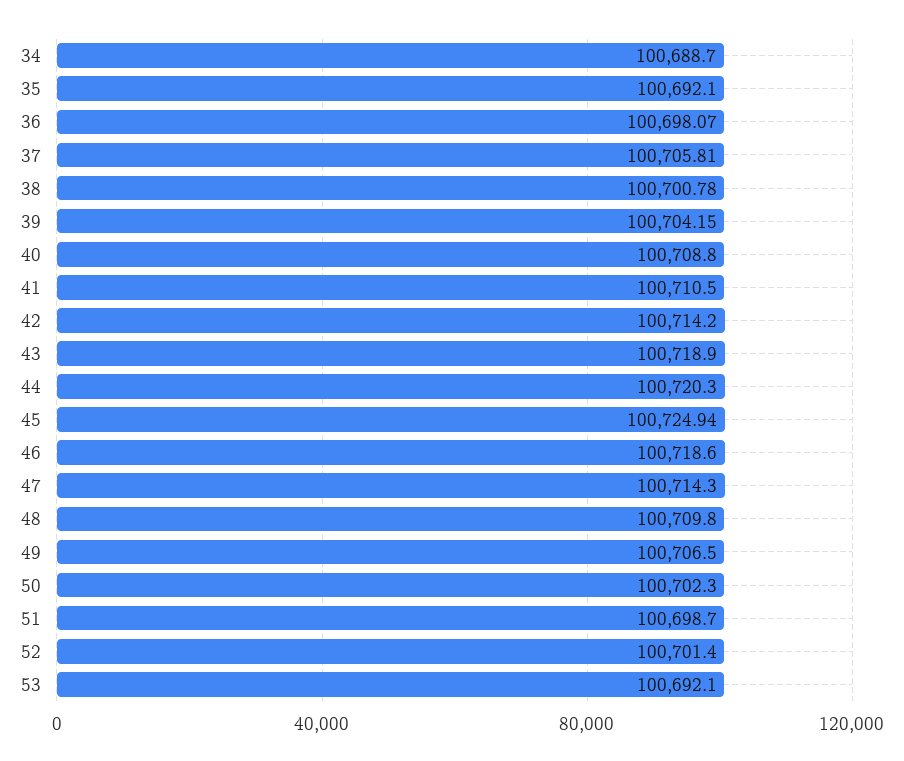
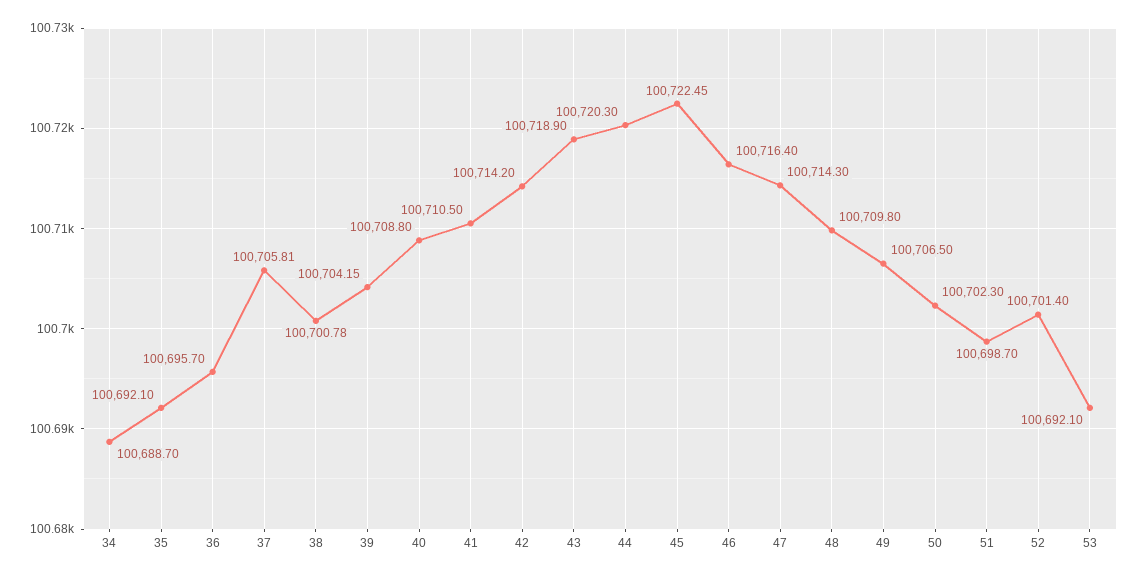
36: 100698.07 -> 100695.7
45: 100724.94 -> 100722.45
46: 100718.6 -> 100716.4

